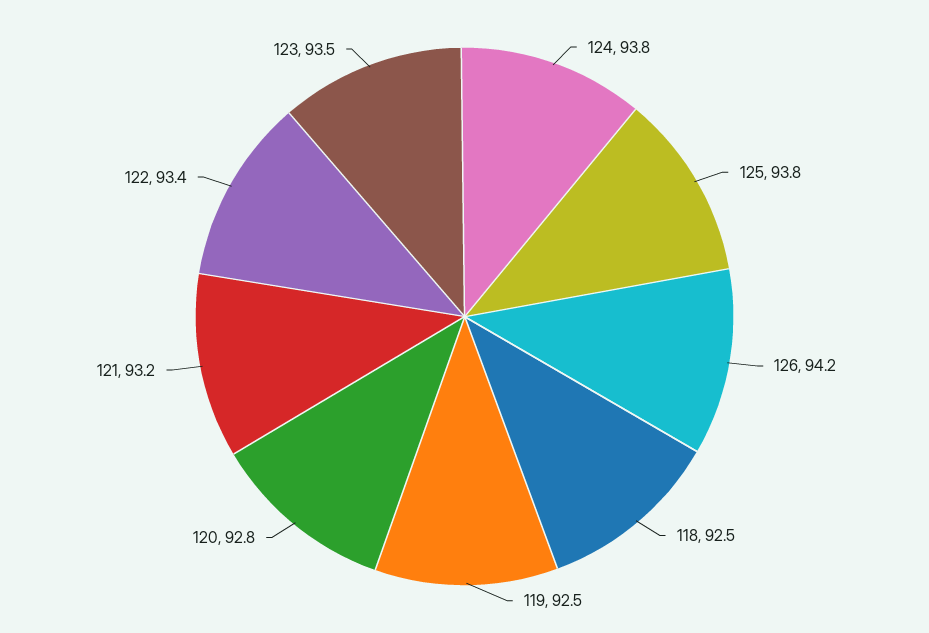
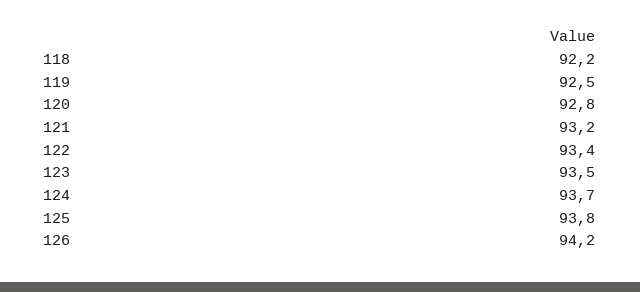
124: 93.8 -> 93.7
118: 92.5 -> 92.2

